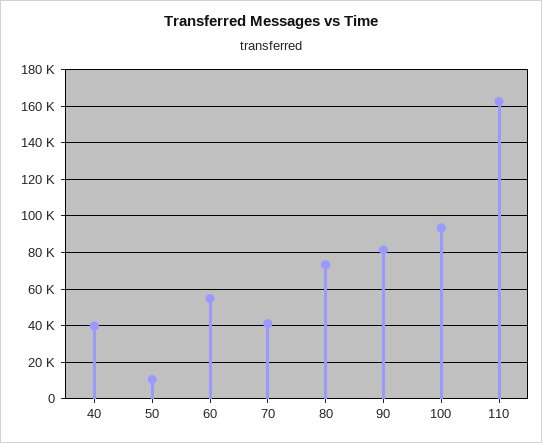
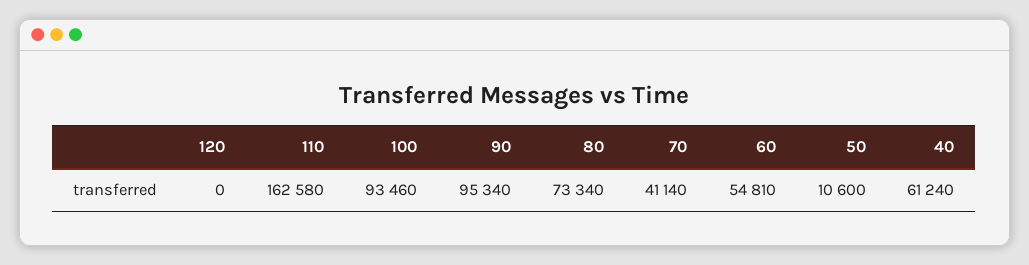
40: 40000 -> 61240
90: 80000 -> 95340
120: none -> 0

